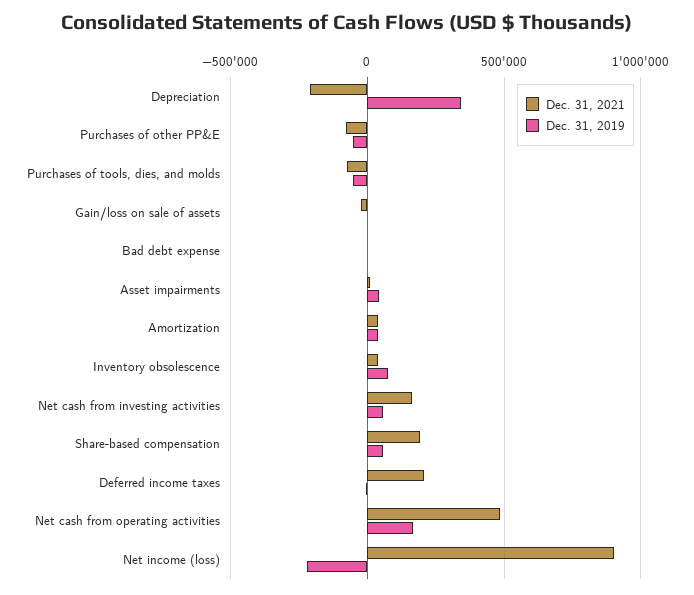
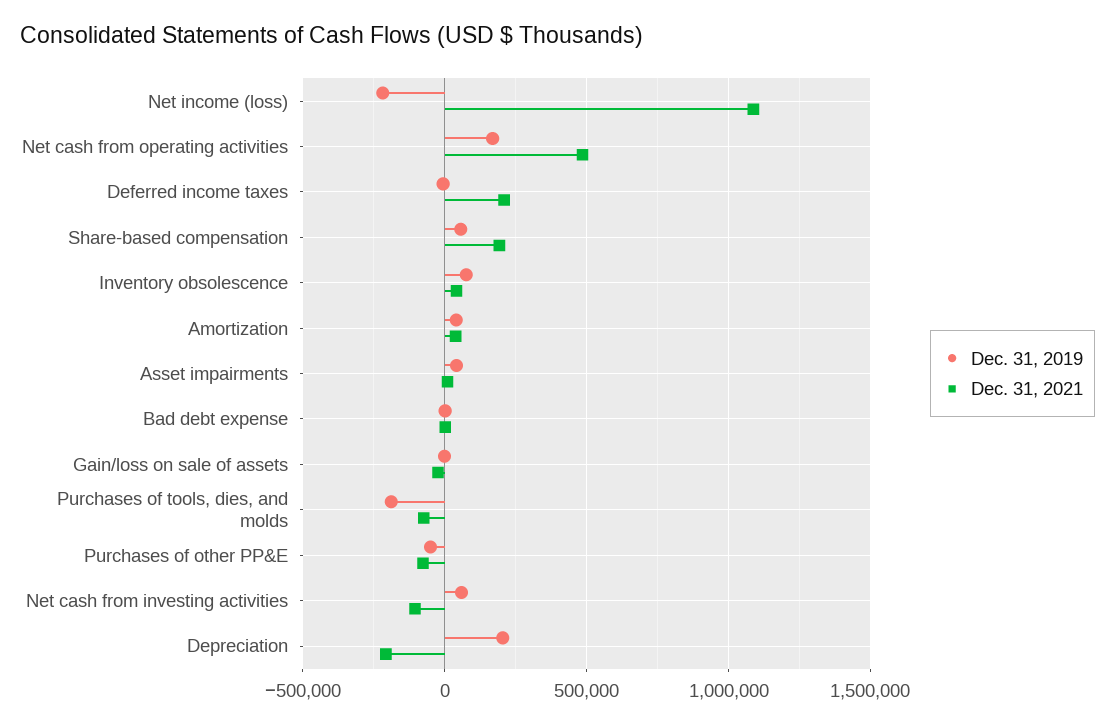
Dec. 31, 2019, Depreciation: 350000 -> 200000
Dec. 31, 2019, Purchases of tools, dies, and molds: -50000 -> -200000
Dec. 31, 2021, Net cash from investing activities: 150000 -> -100000
Dec. 31, 2021, Net income (loss): 900000 -> 1100000

